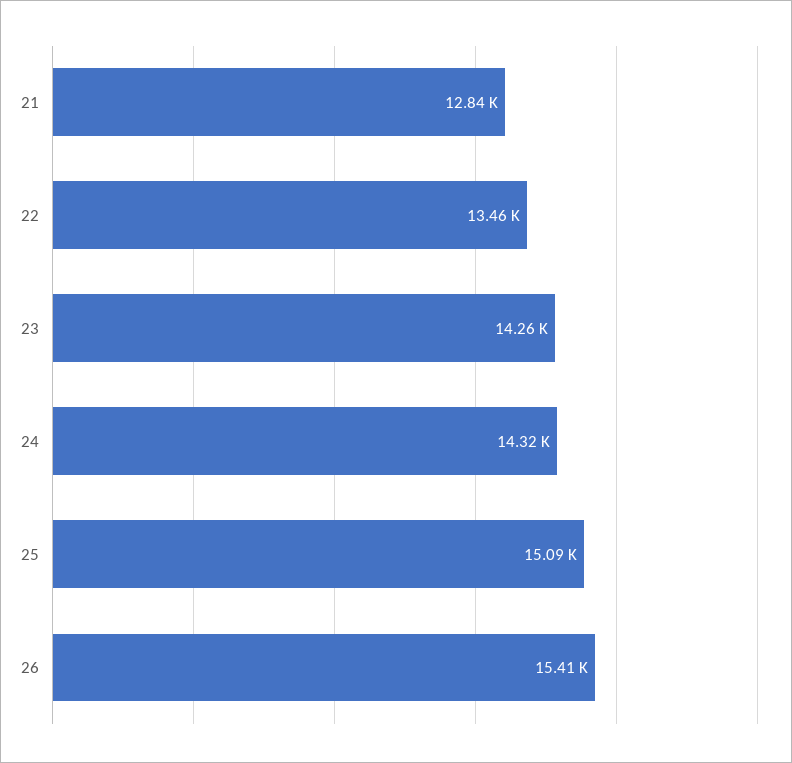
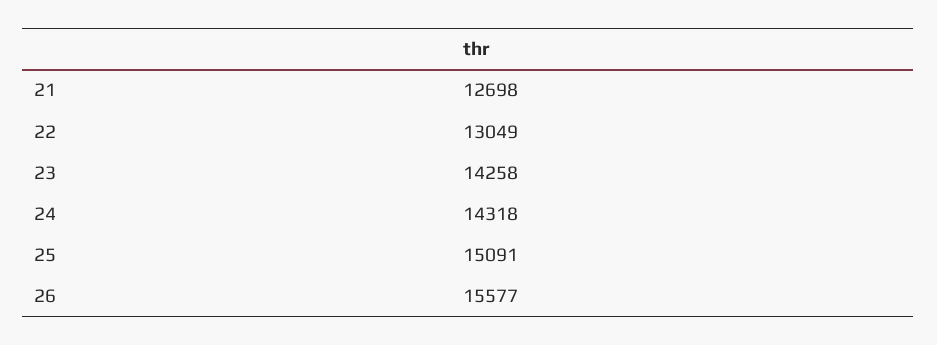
21: 12840 -> 12698
22: 13460 -> 13049
26: 15410 -> 15577

